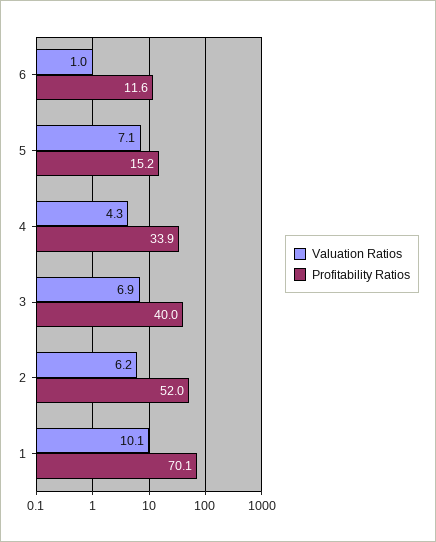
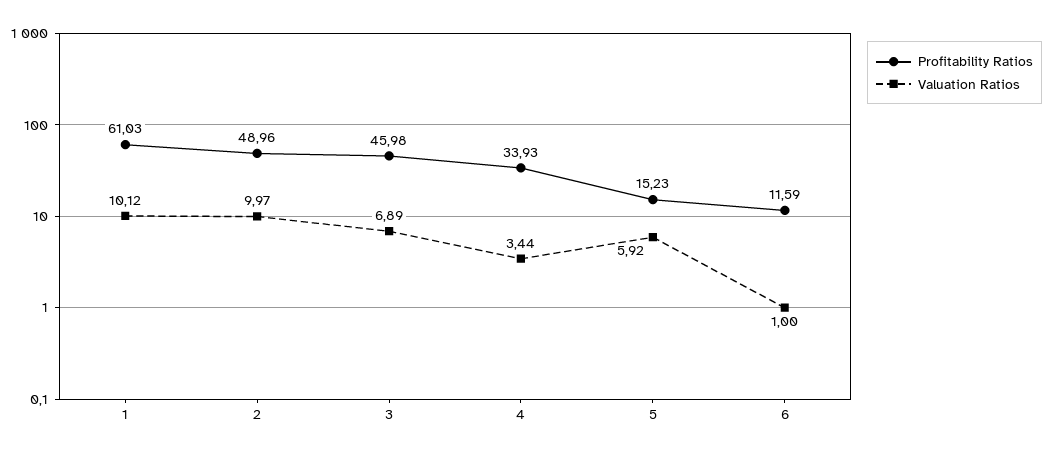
Valuation Ratios, 5: 7.1 -> 5.92
Valuation Ratios, 4: 4.3 -> 3.44
Profitability Ratios, 3: 40 -> 45.98
Valuation Ratios, 2: 6.2 -> 9.97
Profitability Ratios, 2: 52 -> 48.96
Profitability Ratios, 1: 70.1 -> 61.03

